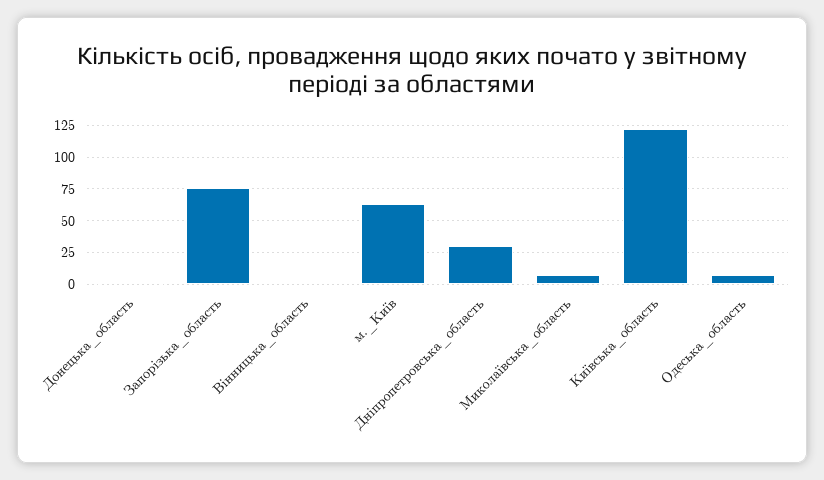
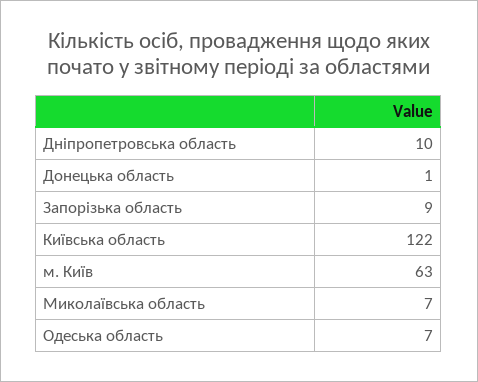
Запорізька_область: 75 -> 9
Вінницька_область: 0 -> none
Дніпропетровська_область: 30 -> 10

